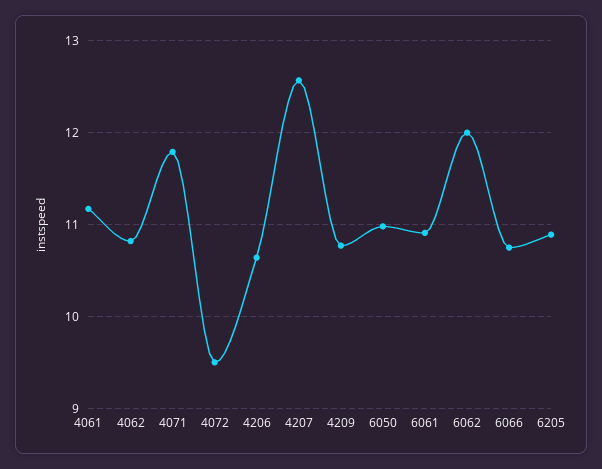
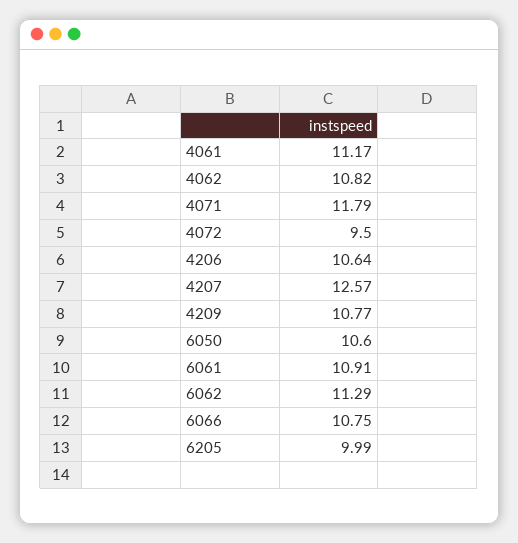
6050: 11 -> 10.6
6062: 12 -> 11.29
6205: 10.9 -> 9.99

